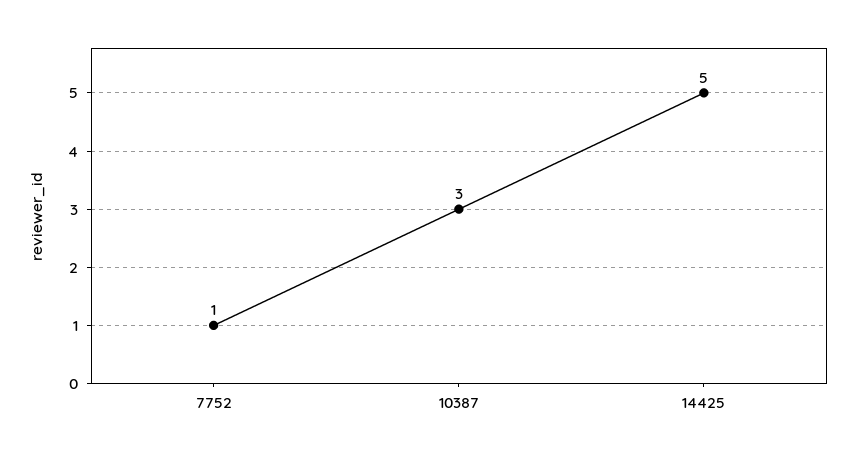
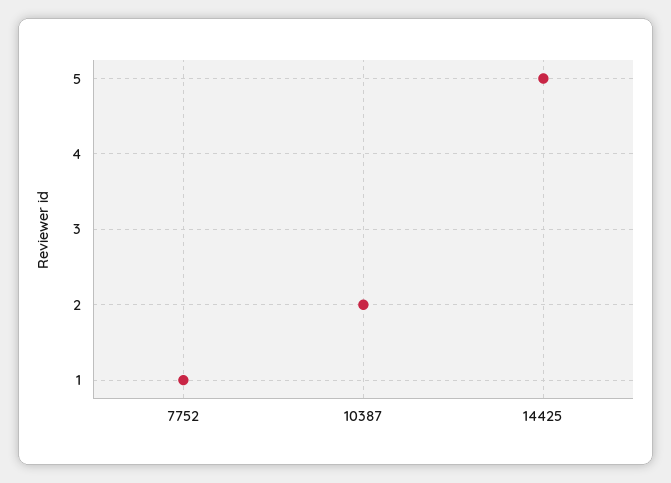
10387: 3 -> 2

